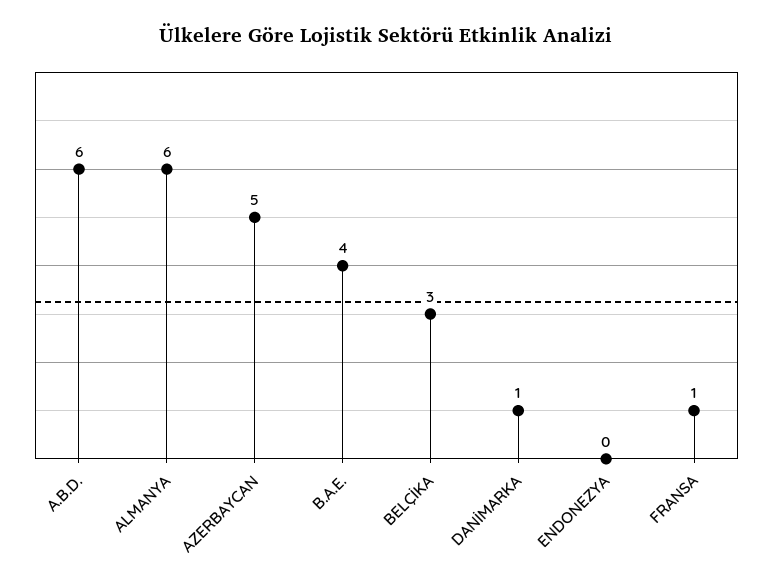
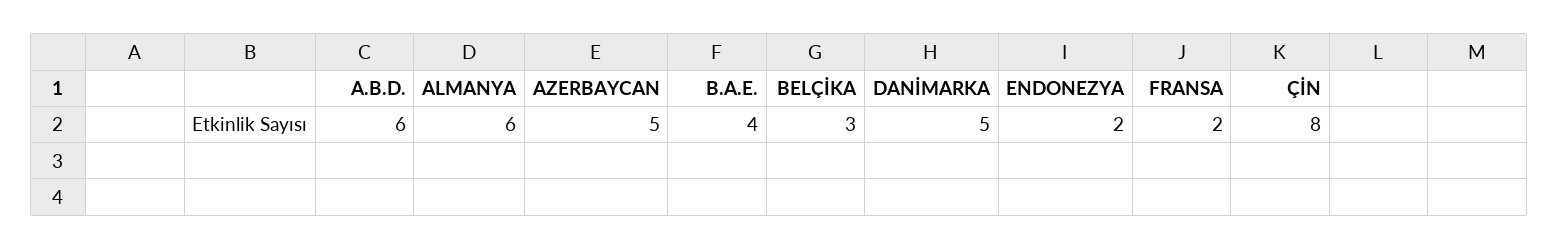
DANİMARKA: 1 -> 5
ENDONEZYA: 0 -> 2
FRANSA: 1 -> 2
ÇİN: none -> 8

